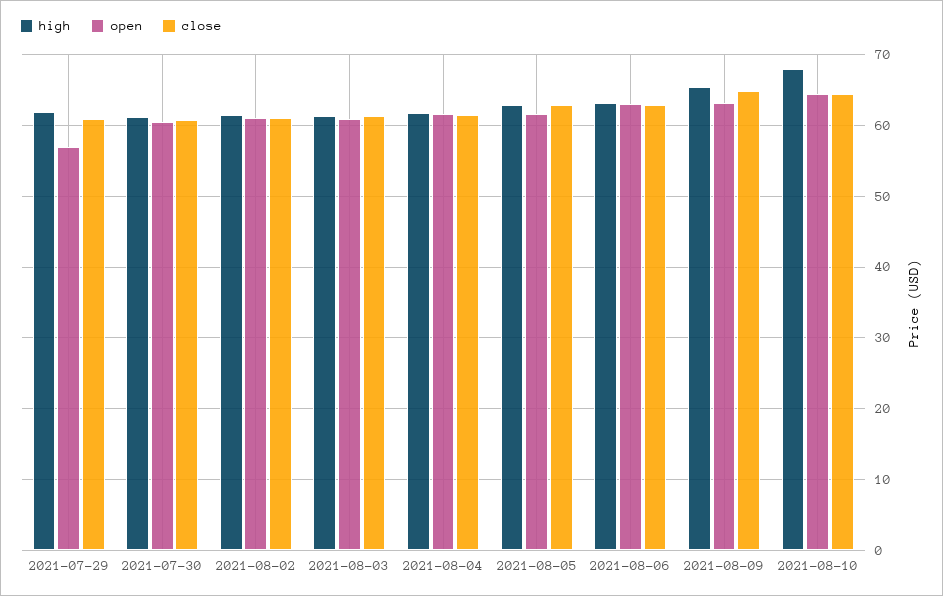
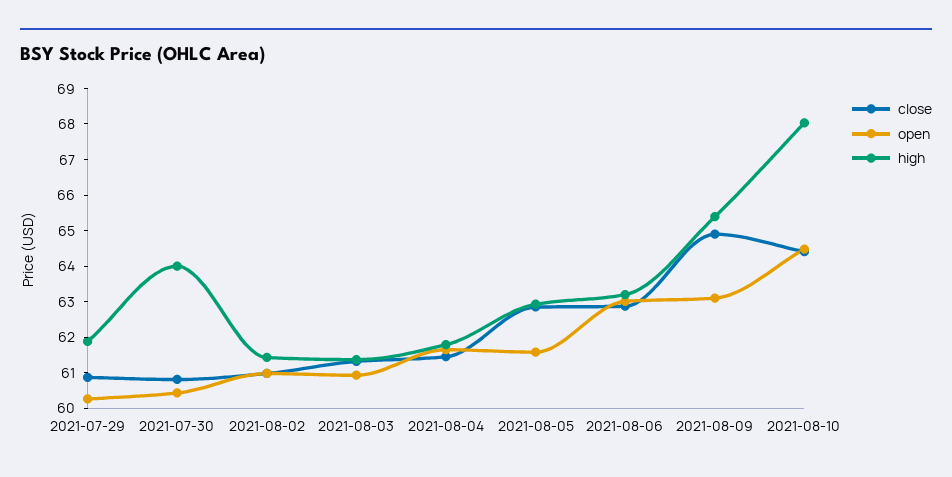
open, 2021-07-29: 57 -> 60.25
high, 2021-07-30: 61 -> 64

